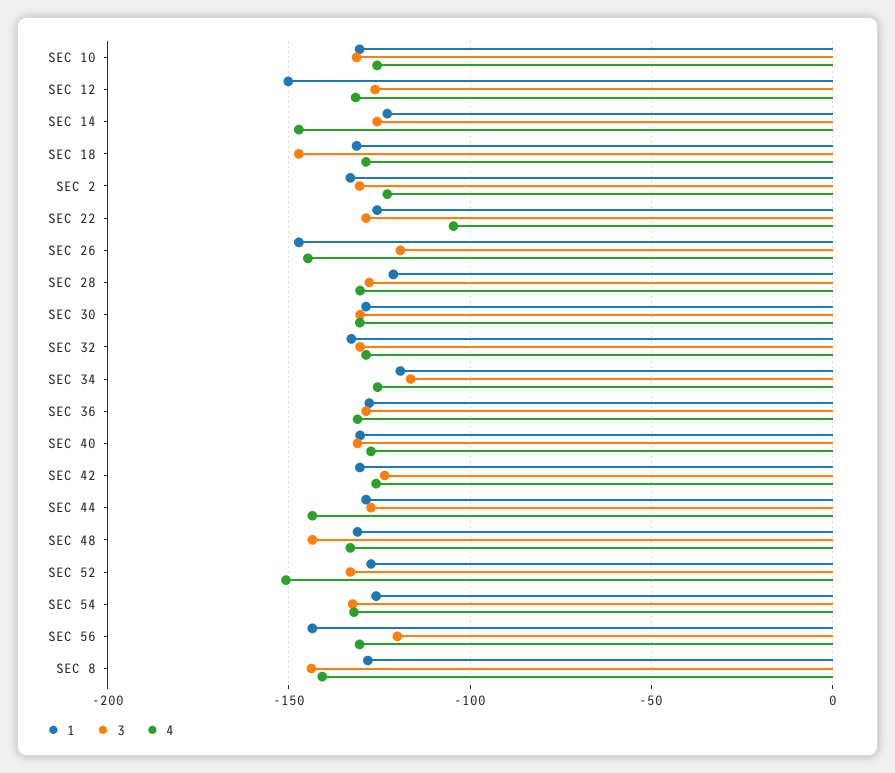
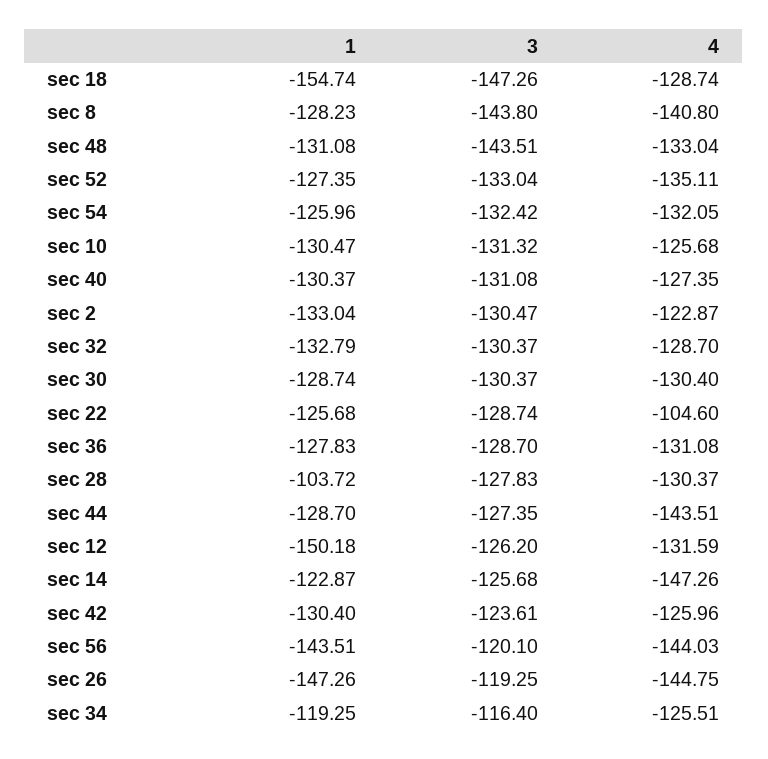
1, SEC 18: -130 -> -154.74
1, SEC 28: -120 -> -103.72
4, SEC 52: -150 -> -135.11
4, SEC 56: -130 -> -144.03

